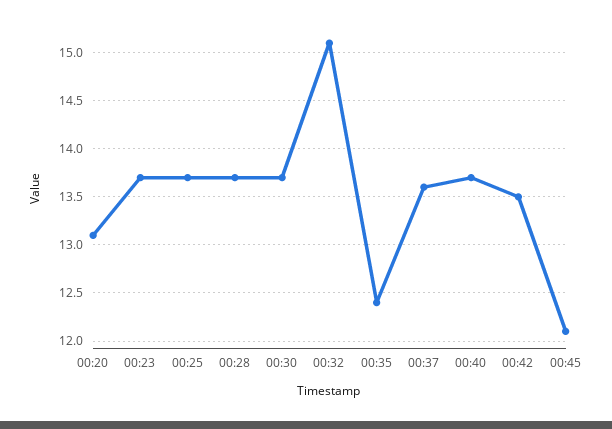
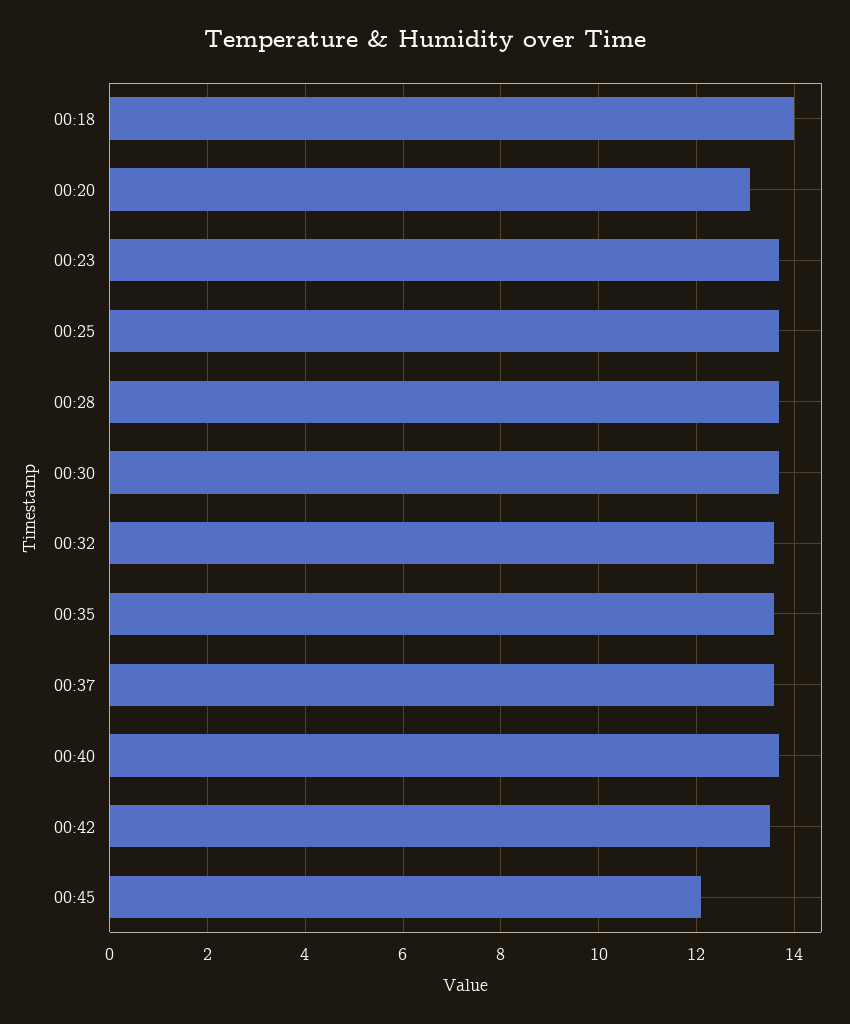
00:32: 15.1 -> 13.5
00:35: 12.4 -> 13.5
00:18: none -> 14

